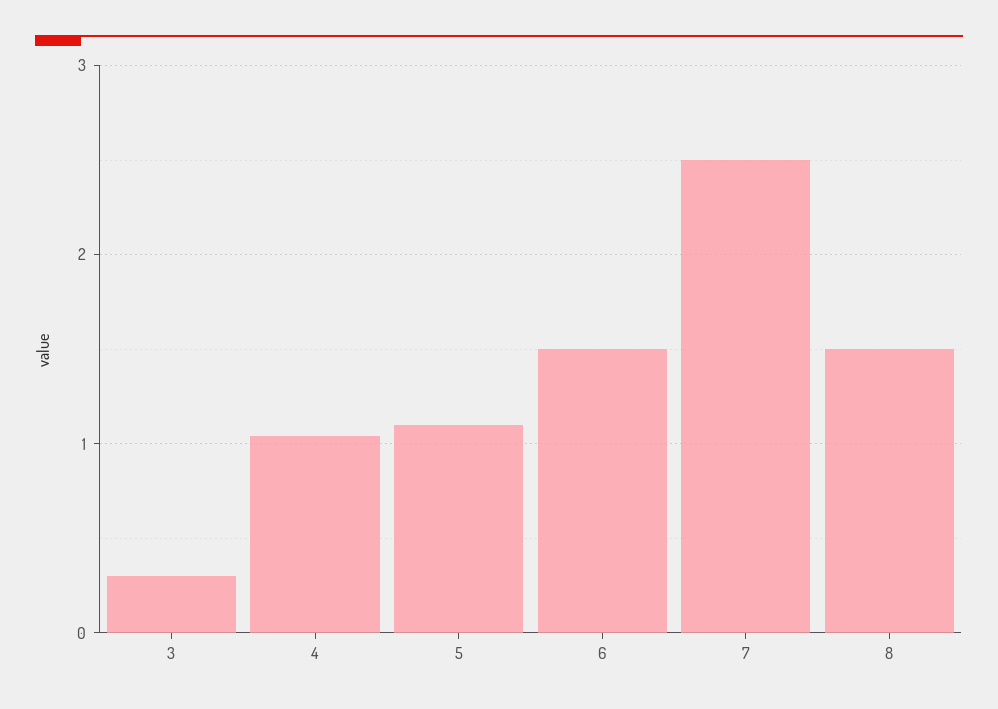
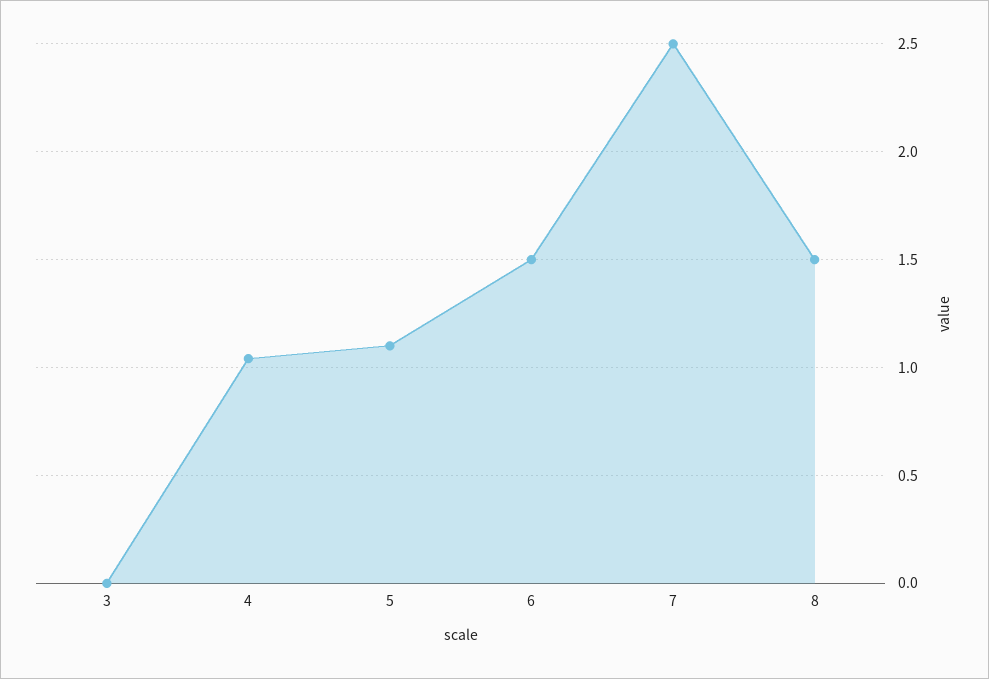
3: 0.3 -> 0

